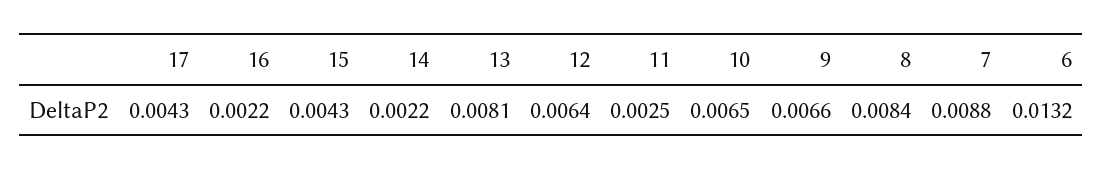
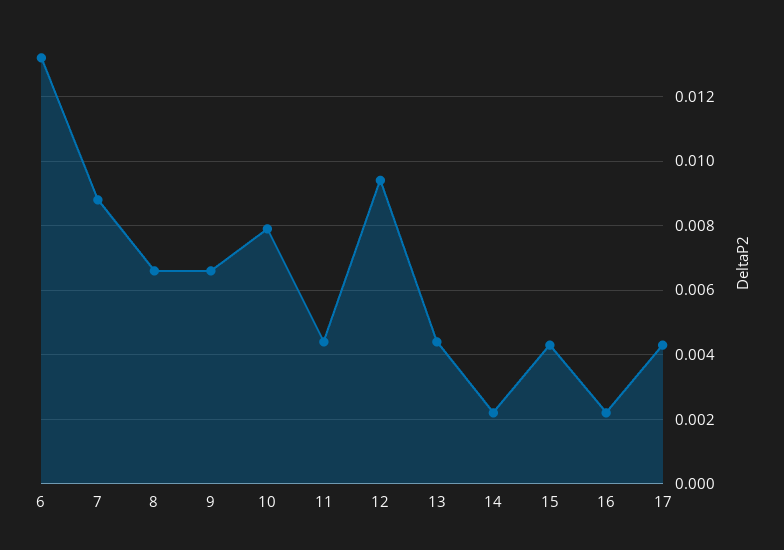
13: 0.0081 -> 0.0045
12: 0.0064 -> 0.0095
11: 0.0025 -> 0.0045
10: 0.0065 -> 0.008
8: 0.0084 -> 0.0065

